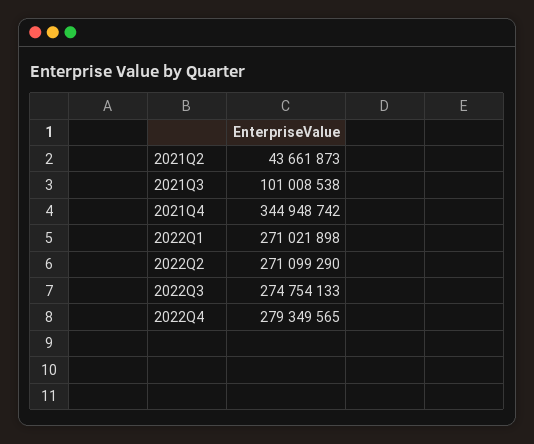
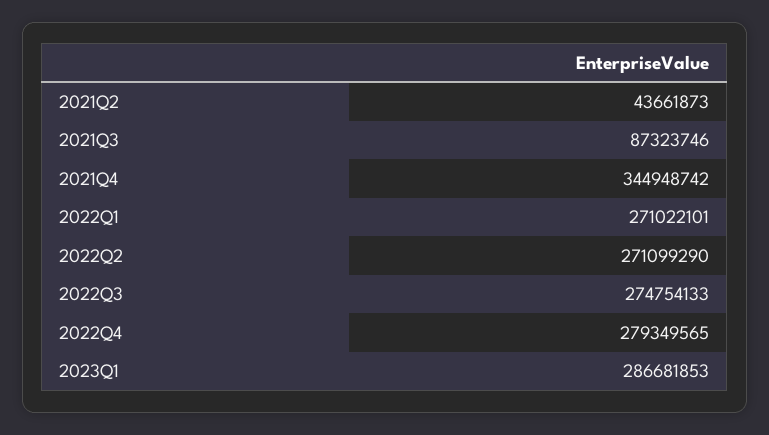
2021Q3: 101008538 -> 87323746
2022Q1: 271021898 -> 271022101
2023Q1: none -> 286681853

